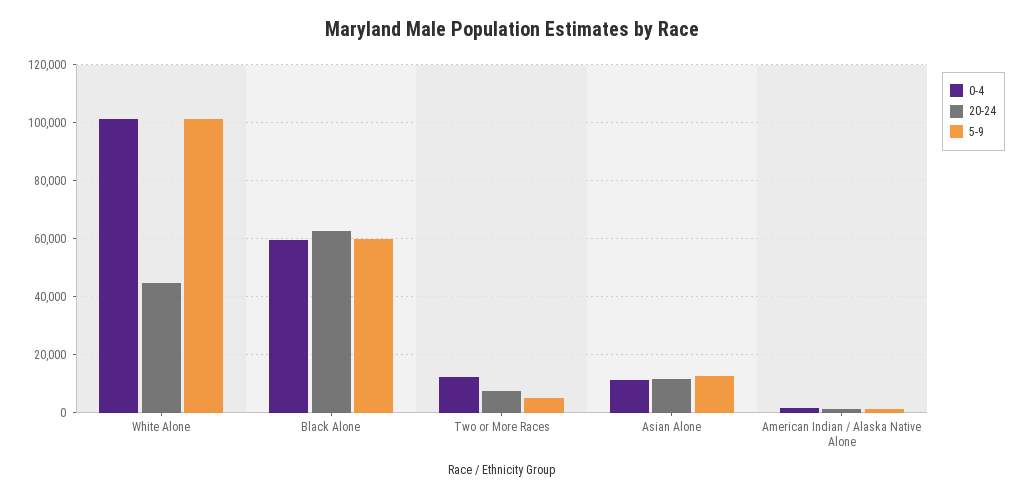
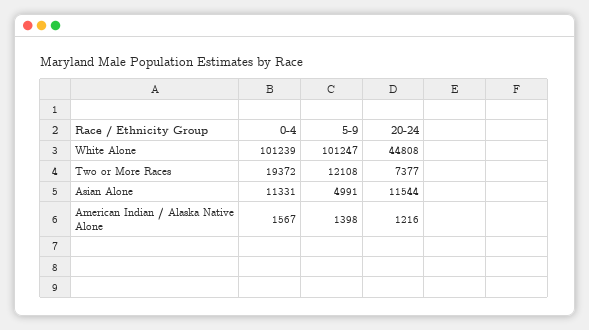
0-4, Black Alone: 60000 -> none
20-24, Black Alone: 62500 -> none
5-9, Black Alone: 60000 -> none
0-4, Two or More Races: 12500 -> 19372
5-9, Two or More Races: 5000 -> 12108
5-9, Asian Alone: 12500 -> 4991

